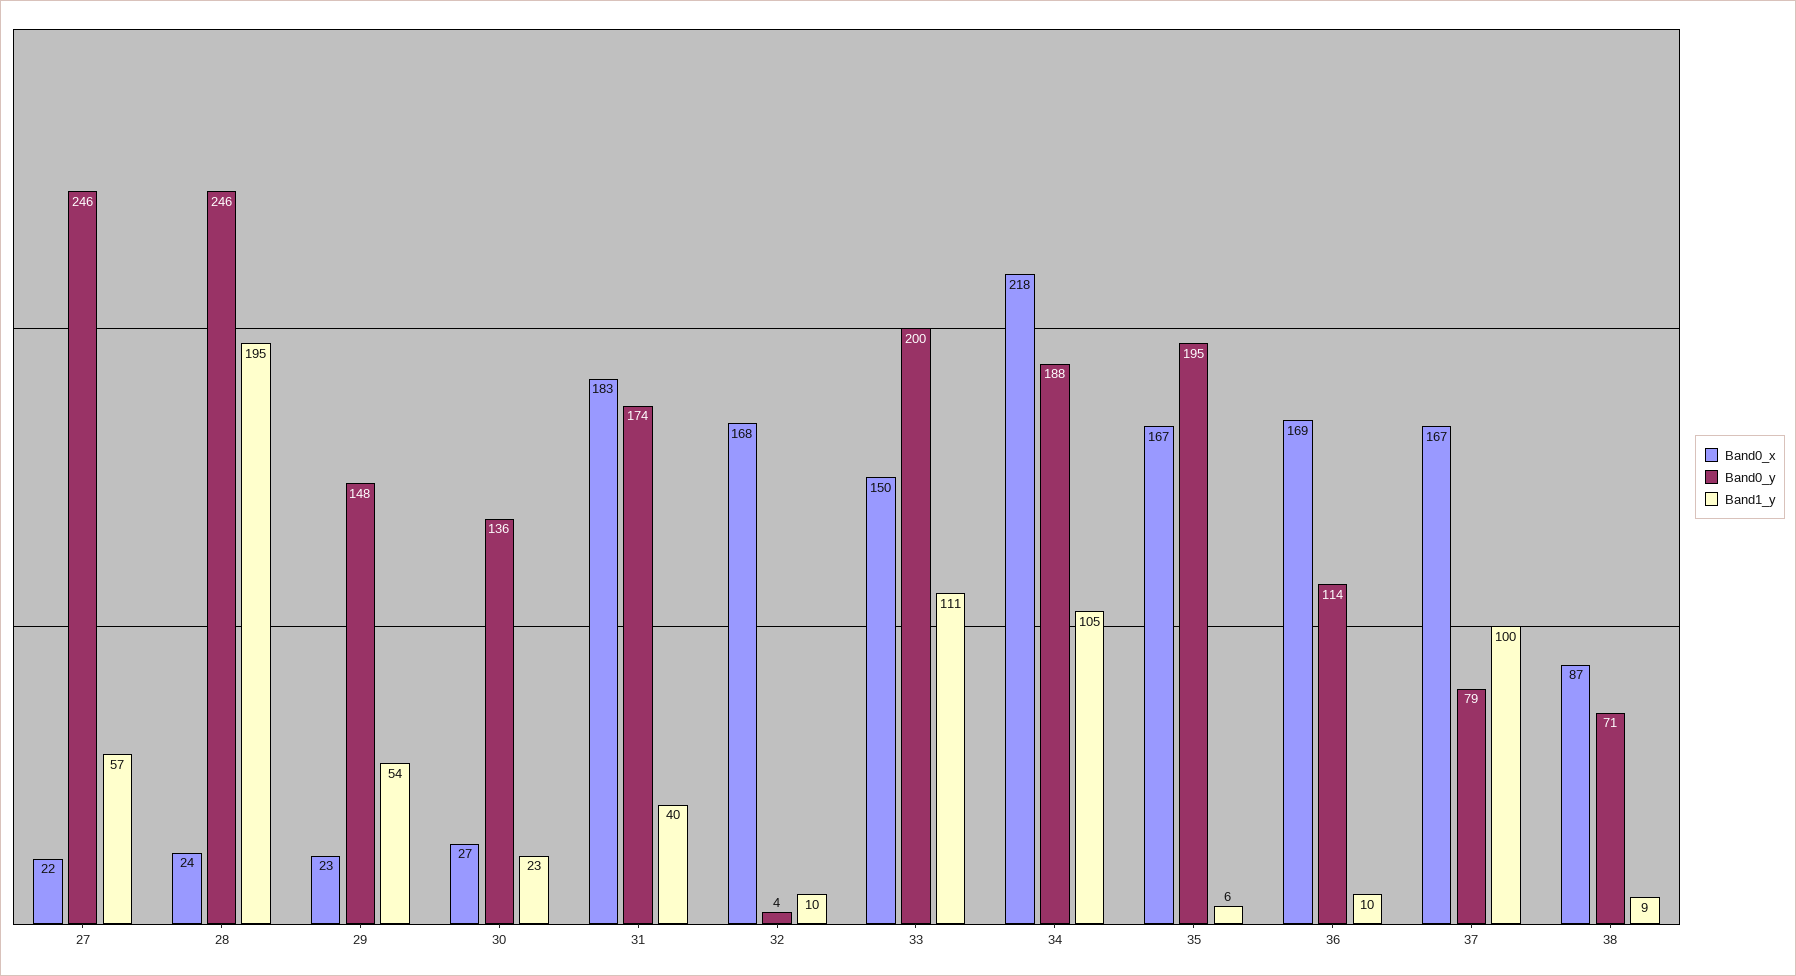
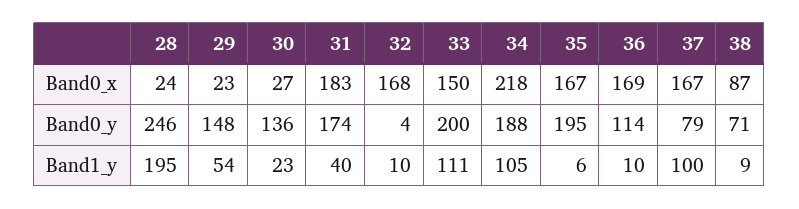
Band0_x, 27: 22 -> none
Band0_y, 27: 246 -> none
Band1_y, 27: 57 -> none

